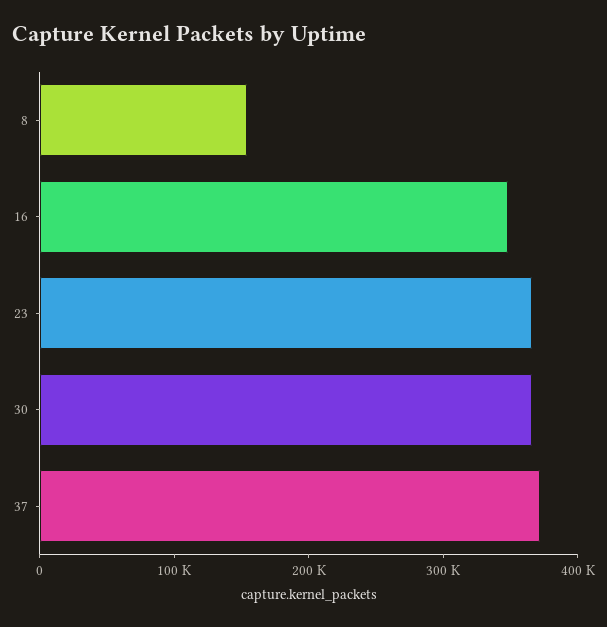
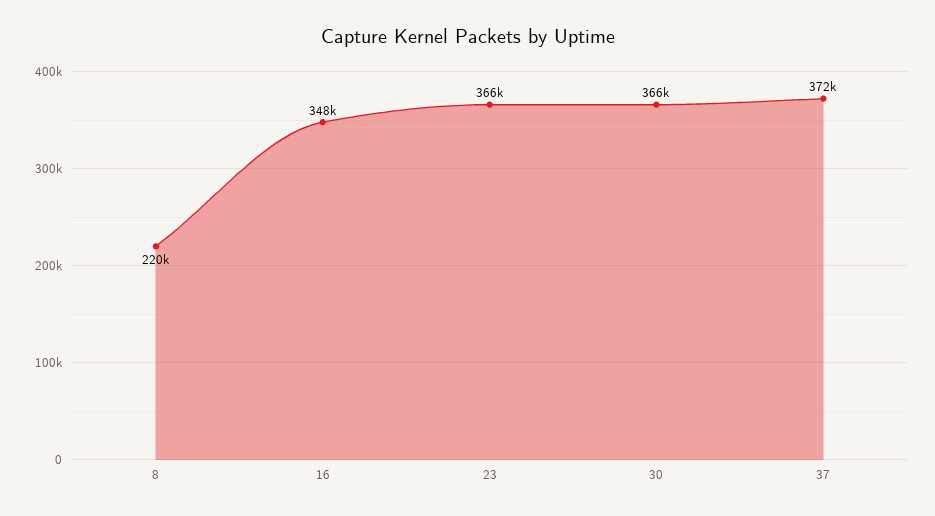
8: 160000 -> 220000

